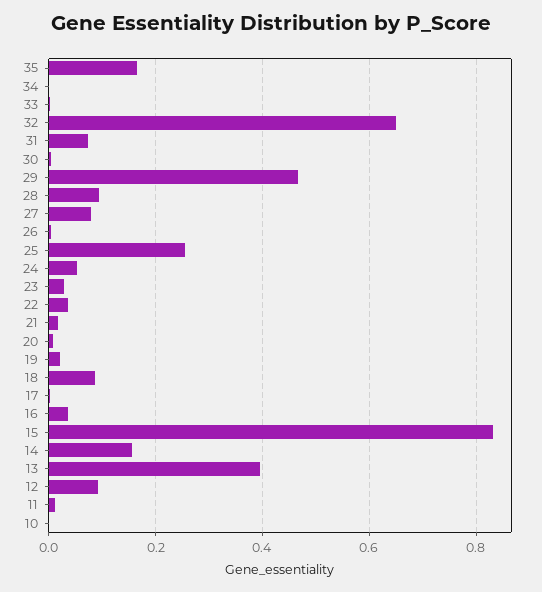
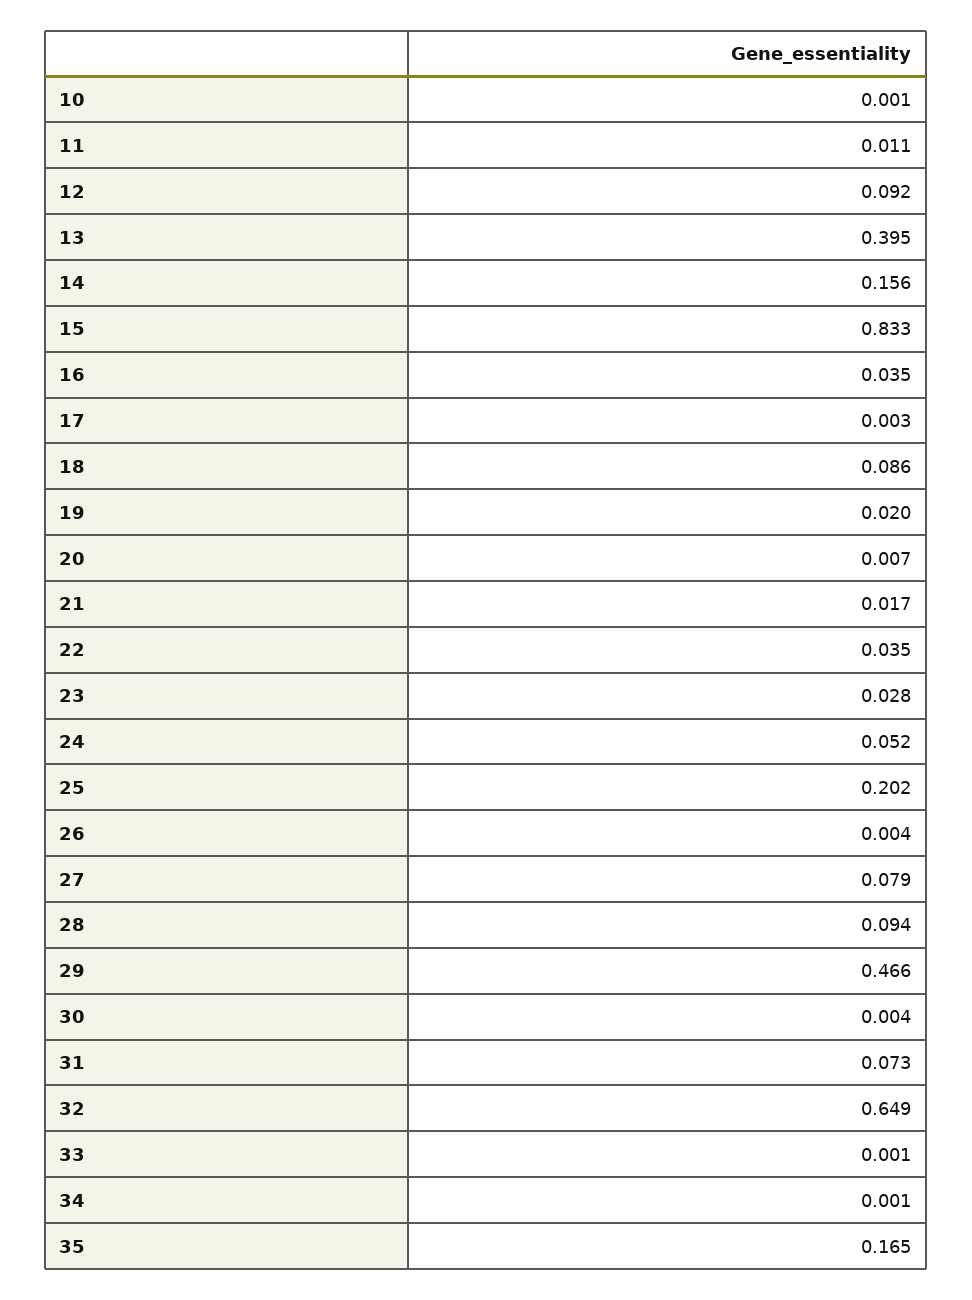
25: 0.26 -> 0.202

